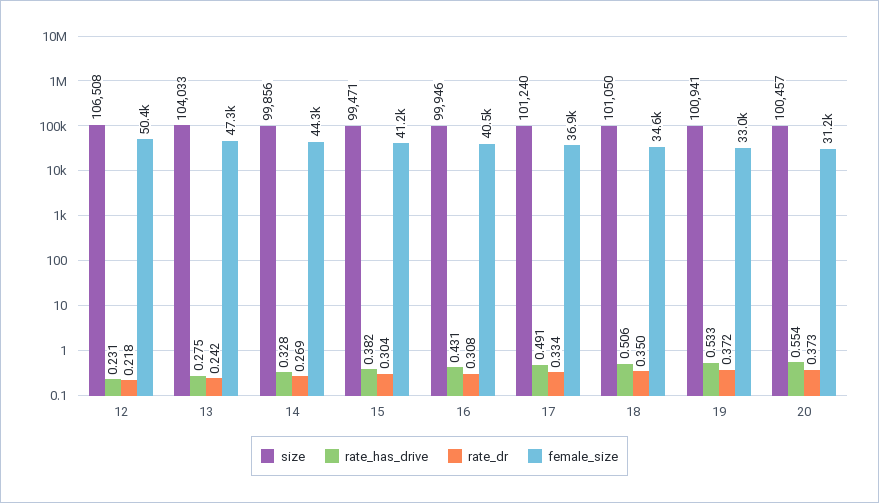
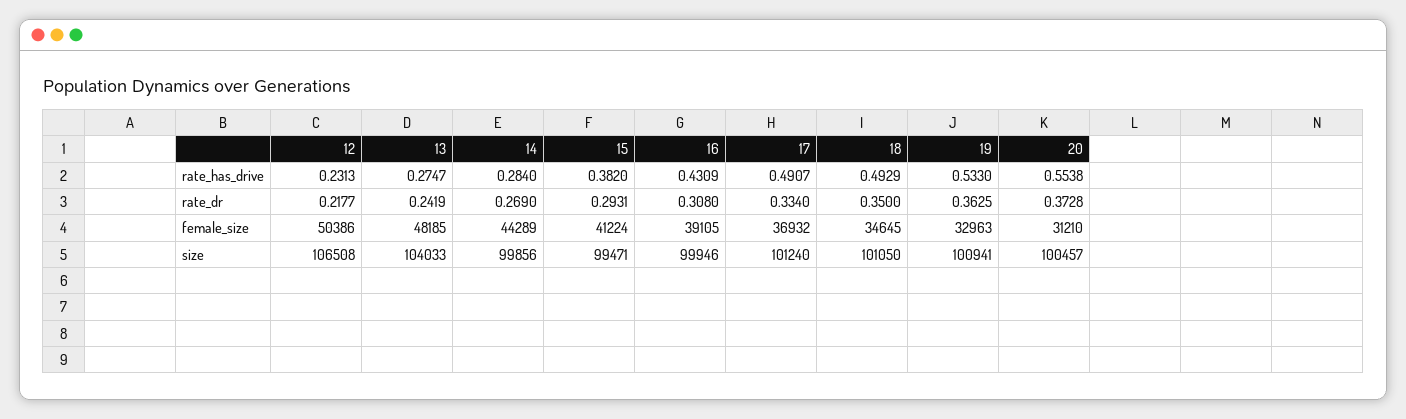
female_size, 13: 47300 -> 48185
rate_has_drive, 14: 0.328 -> 0.284
rate_dr, 15: 0.304 -> 0.2931
female_size, 16: 40500 -> 39105
rate_has_drive, 18: 0.506 -> 0.4929
rate_dr, 19: 0.372 -> 0.3625

